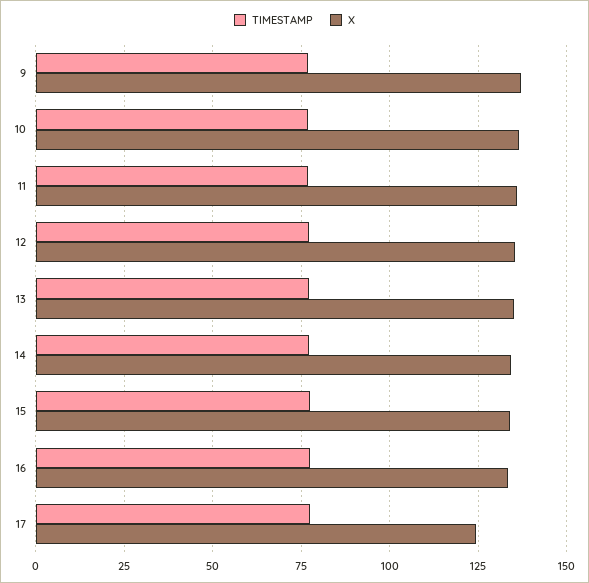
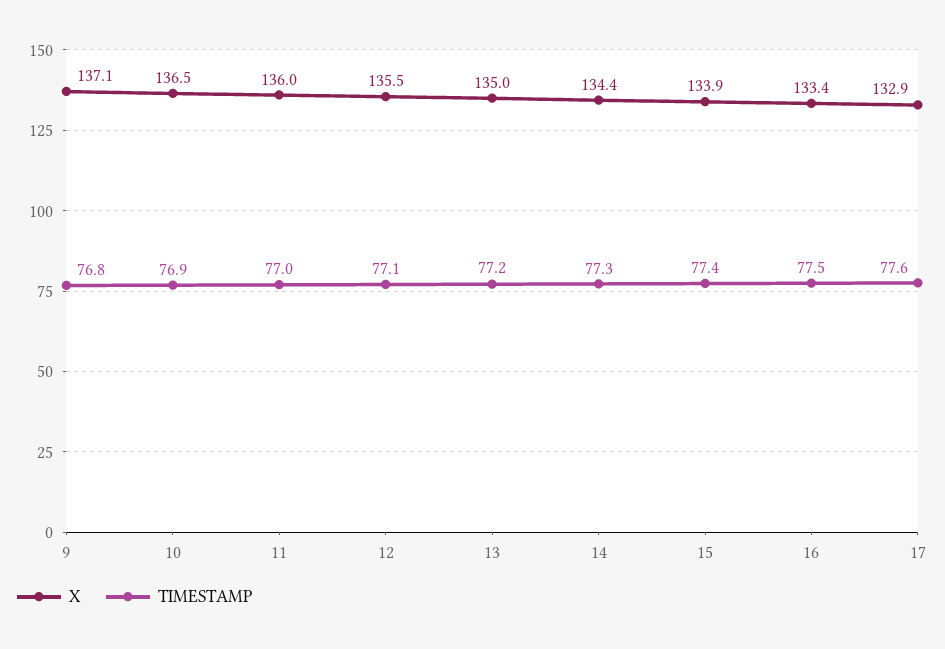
X, 17: 125 -> 132.9

